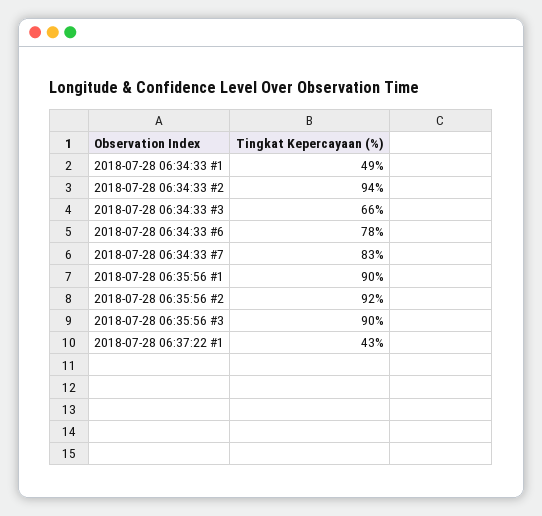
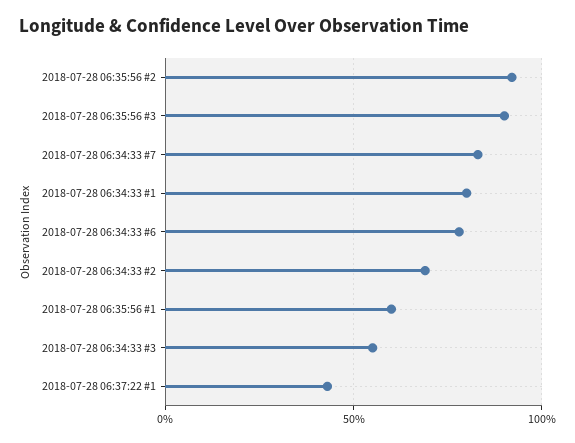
2018-07-28 06:34:33 #1: 49 -> 80
2018-07-28 06:34:33 #2: 94 -> 70
2018-07-28 06:34:33 #3: 66 -> 55
2018-07-28 06:35:56 #1: 90 -> 60

